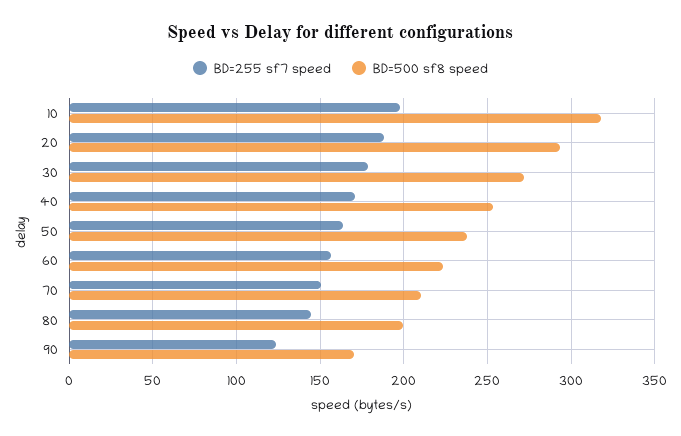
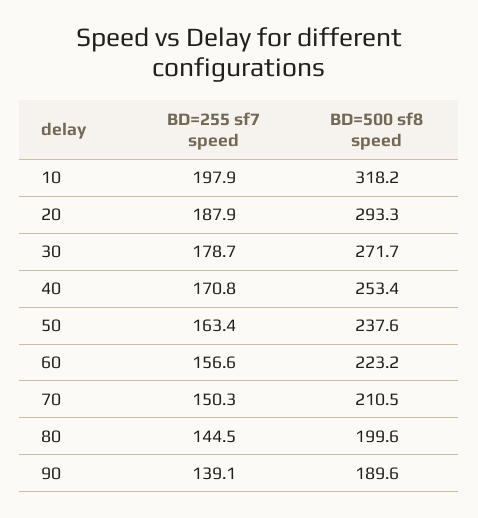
BD=255 sf7 speed, 90: 125 -> 139.1
BD=500 sf8 speed, 90: 170 -> 189.6

